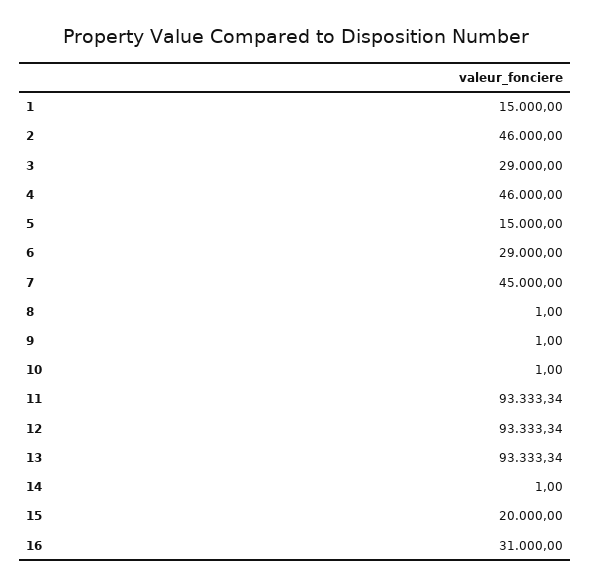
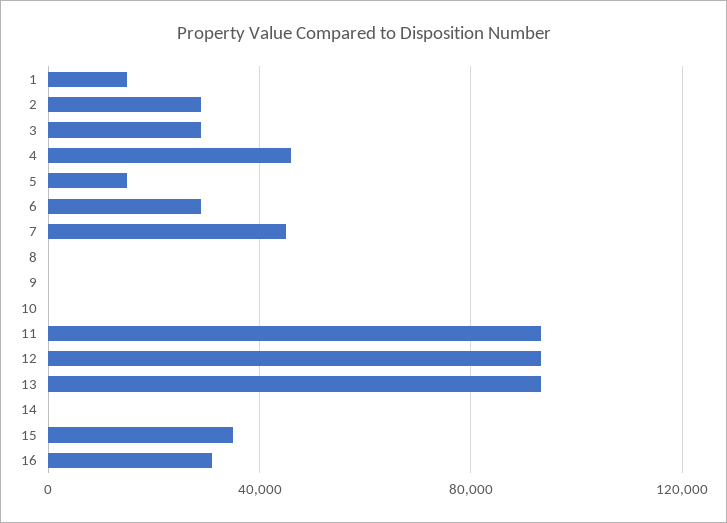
2: 46000 -> 30000
15: 20000 -> 35000

